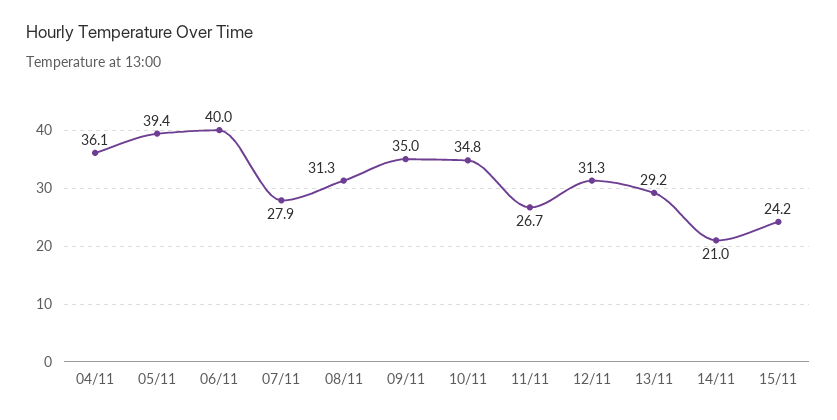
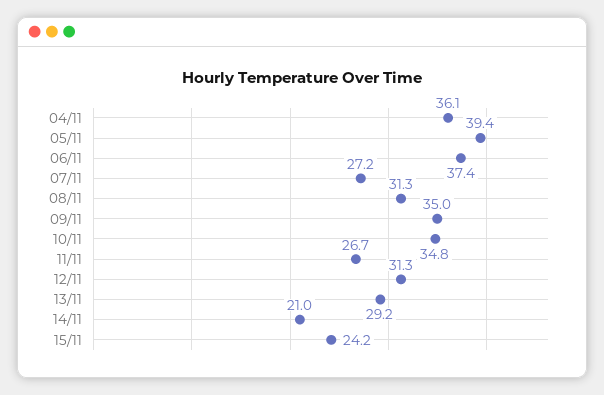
06/11: 40 -> 37.4
07/11: 27.9 -> 27.2

